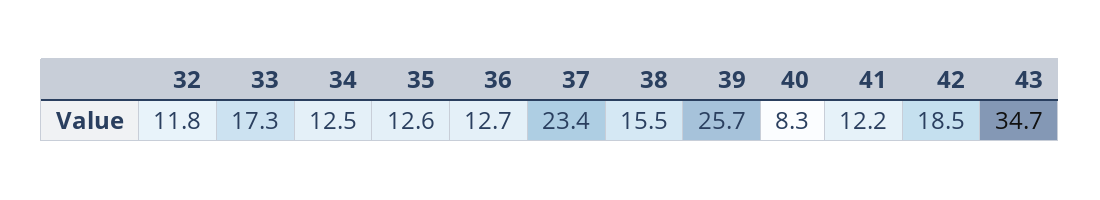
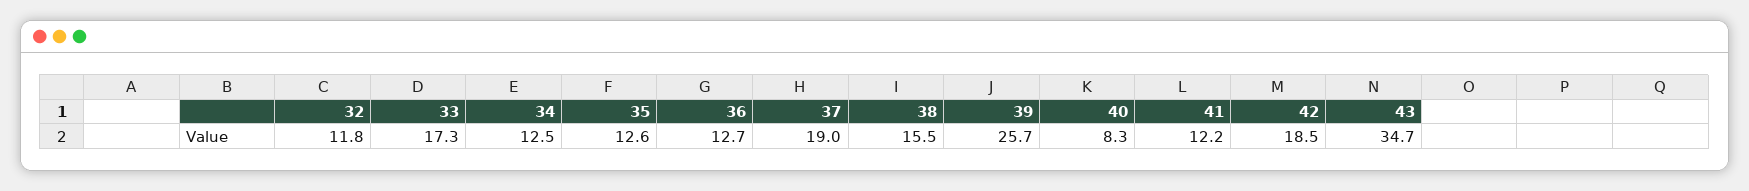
37: 23.4 -> 19

